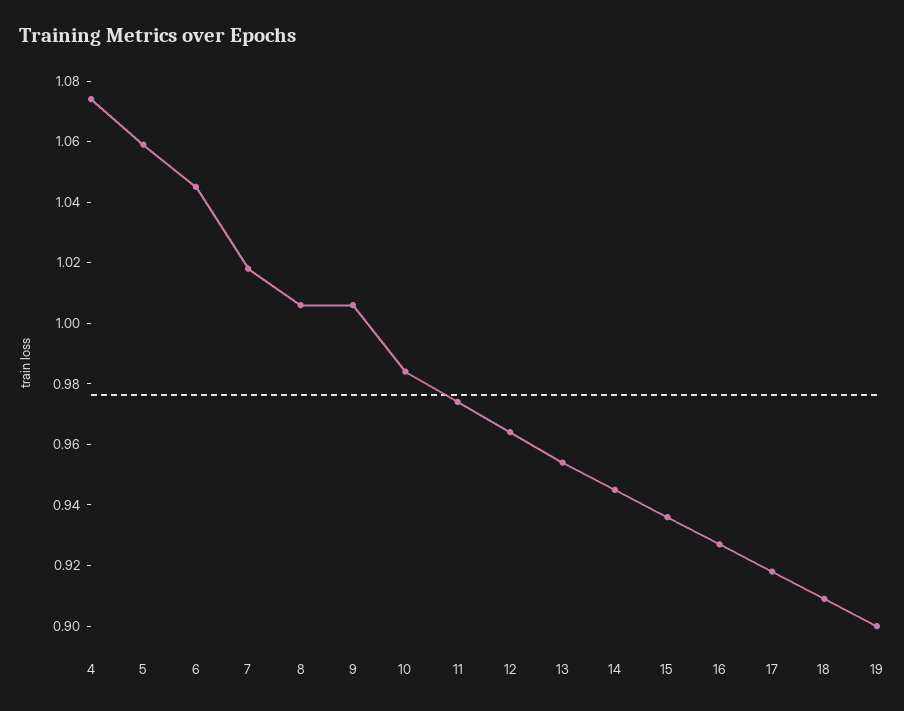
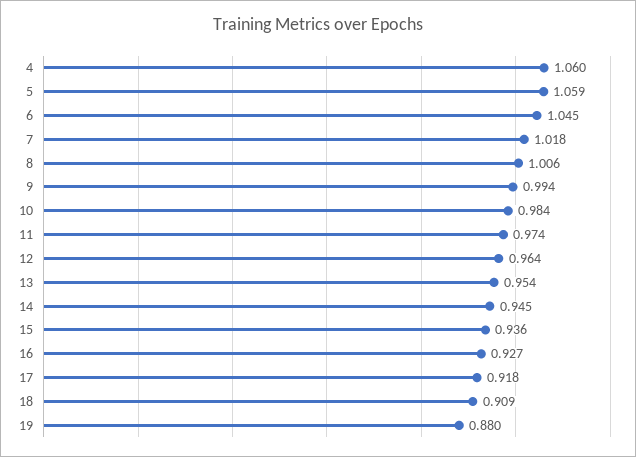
4: 1.075 -> 1.06
9: 1.005 -> 0.994
19: 0.9 -> 0.88

